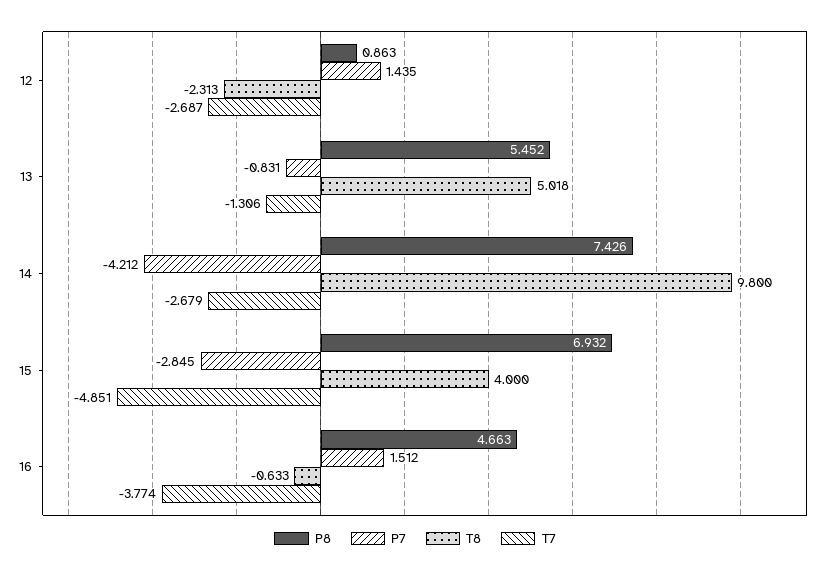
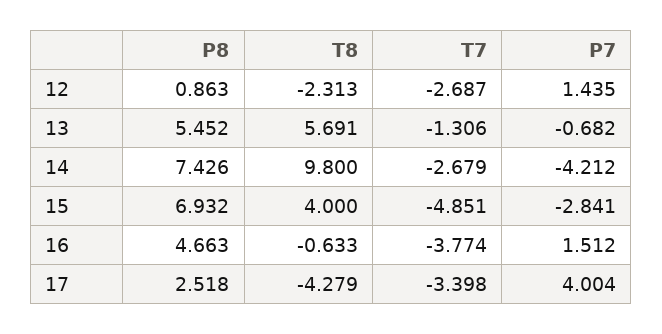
P7, 13: -0.831 -> -0.682
T8, 13: 5.018 -> 5.691
P7, 15: -2.845 -> -2.841
P8, 17: none -> 2.518
T8, 17: none -> -4.279
T7, 17: none -> -3.398
P7, 17: none -> 4.004

